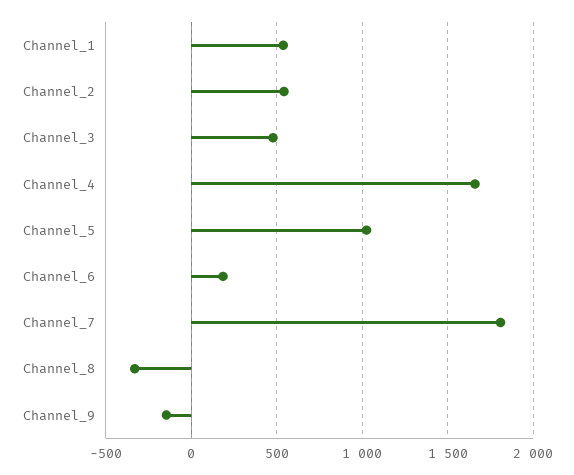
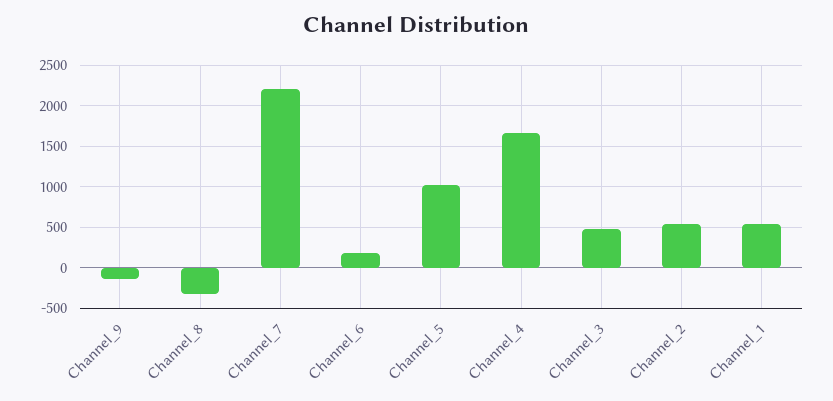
Channel_7: 1800 -> 2200

